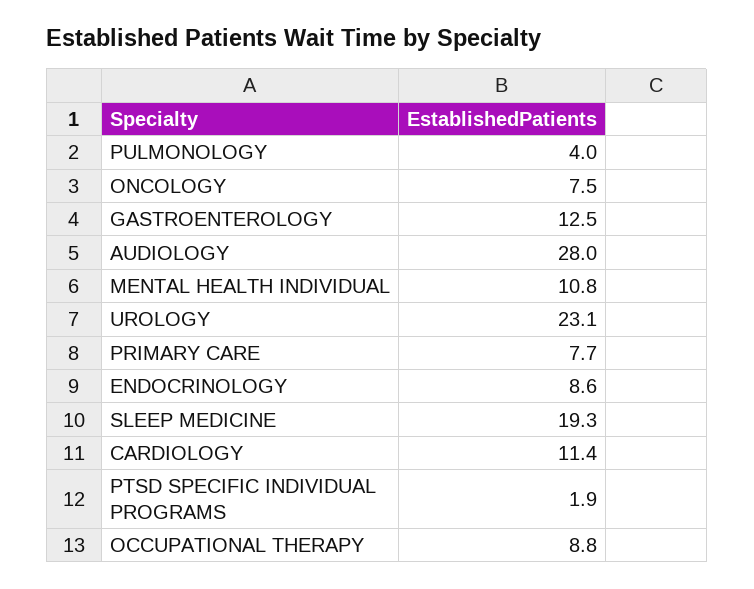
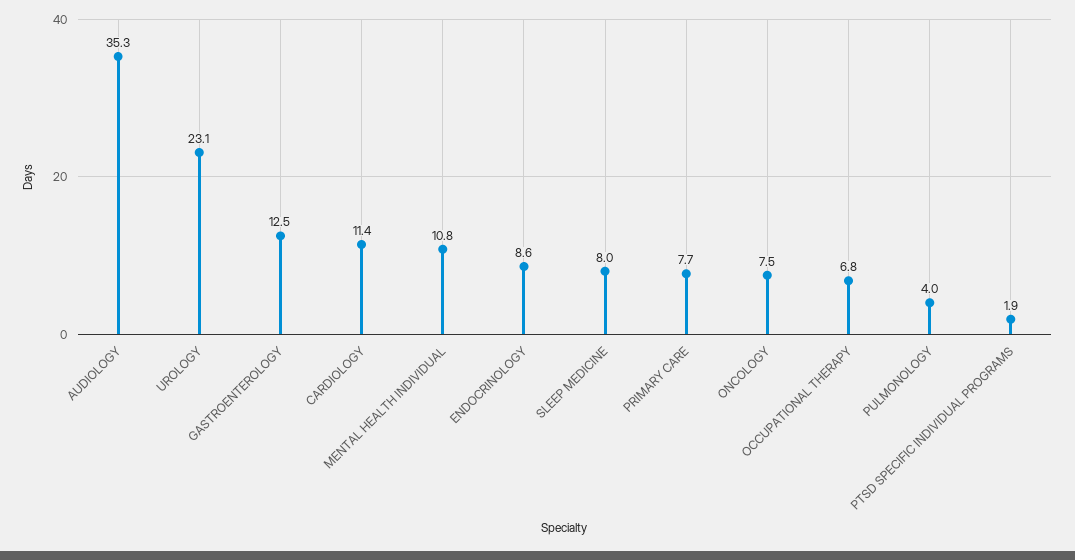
AUDIOLOGY: 28 -> 35.3
SLEEP MEDICINE: 19.3 -> 8
OCCUPATIONAL THERAPY: 8.8 -> 6.8

